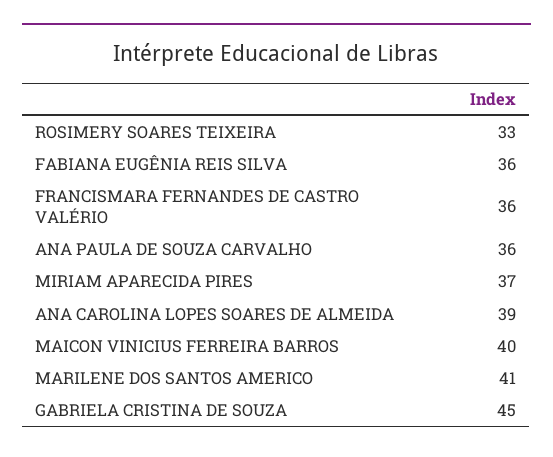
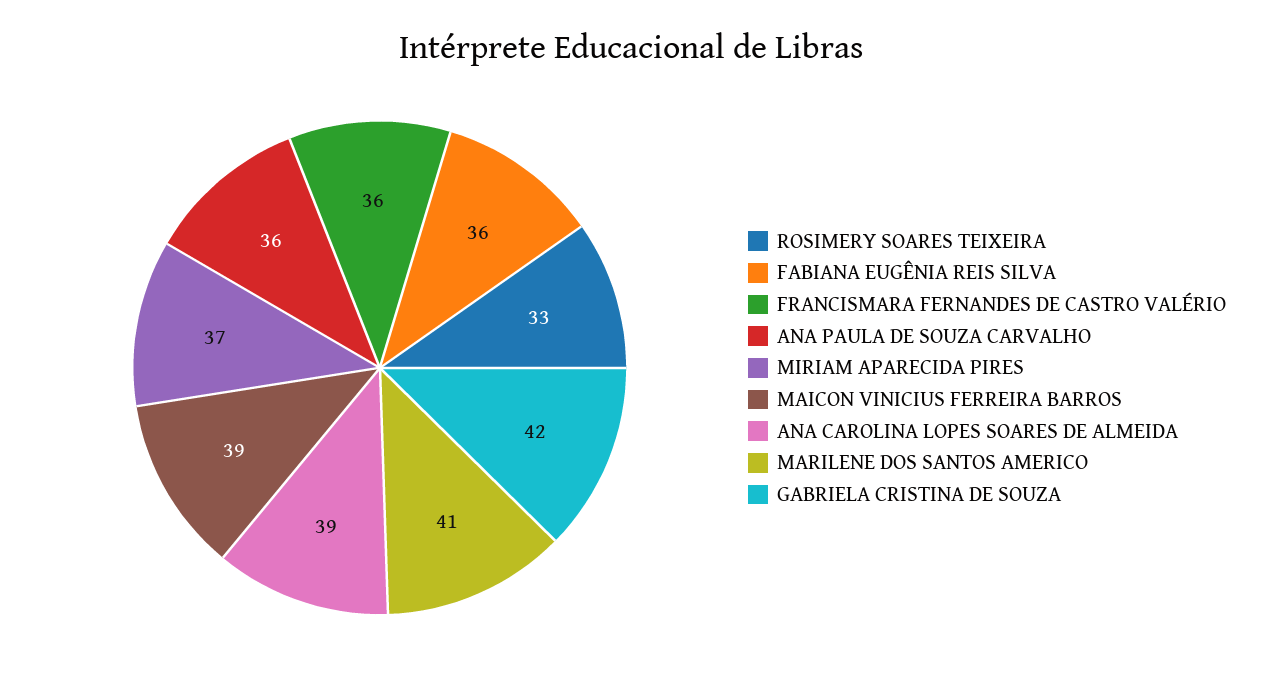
MAICON VINICIUS FERREIRA BARROS: 40 -> 39
GABRIELA CRISTINA DE SOUZA: 45 -> 42

